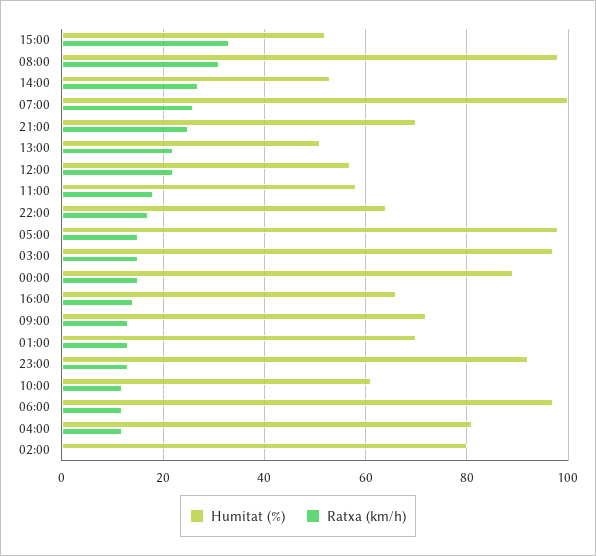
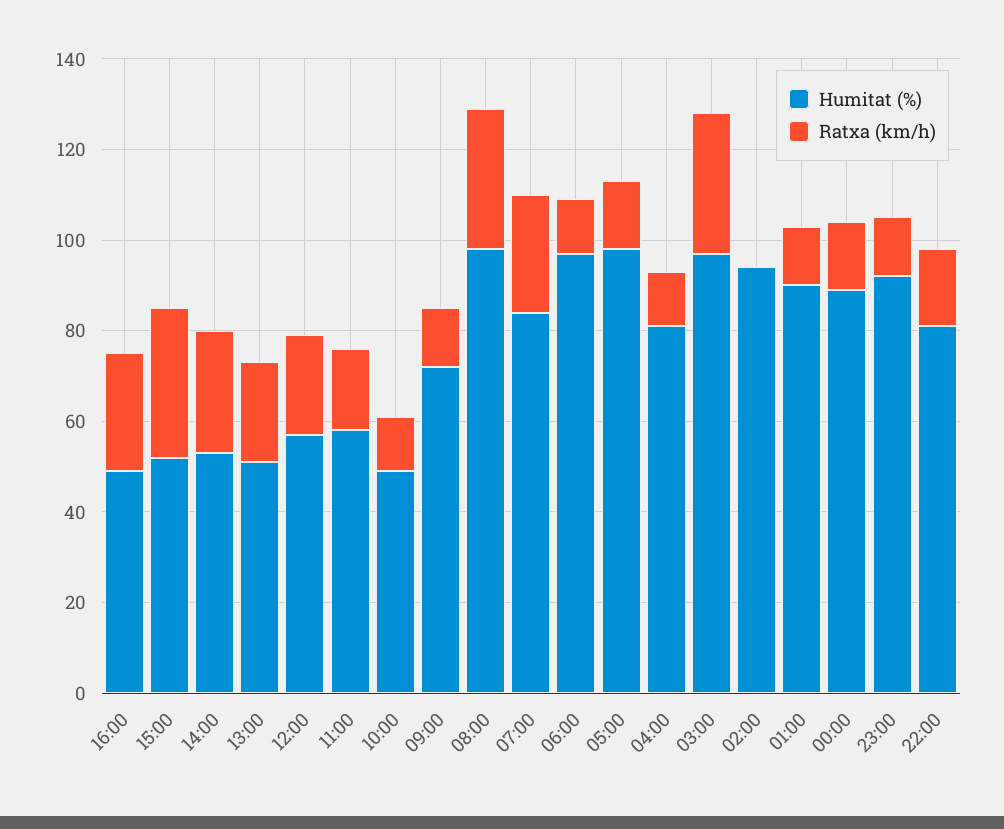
Humitat (%), 07:00: 100 -> 85
Humitat (%), 21:00: 70 -> none
Ratxa (km/h), 21:00: 25 -> none
Humitat (%), 22:00: 65 -> 80
Ratxa (km/h), 03:00: 15 -> 30
Humitat (%), 16:00: 65 -> 50
Ratxa (km/h), 16:00: 15 -> 25
Humitat (%), 01:00: 70 -> 90
Humitat (%), 10:00: 60 -> 50
Humitat (%), 02:00: 80 -> 95

